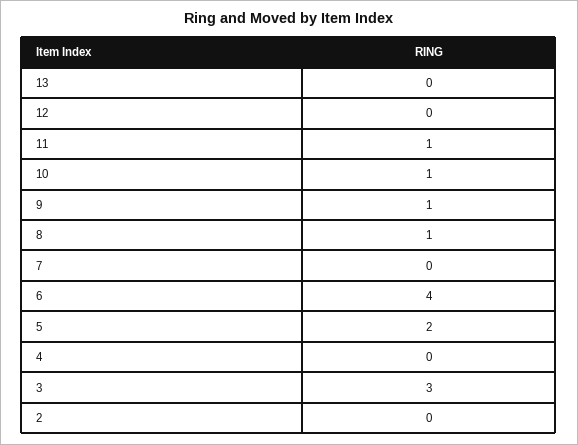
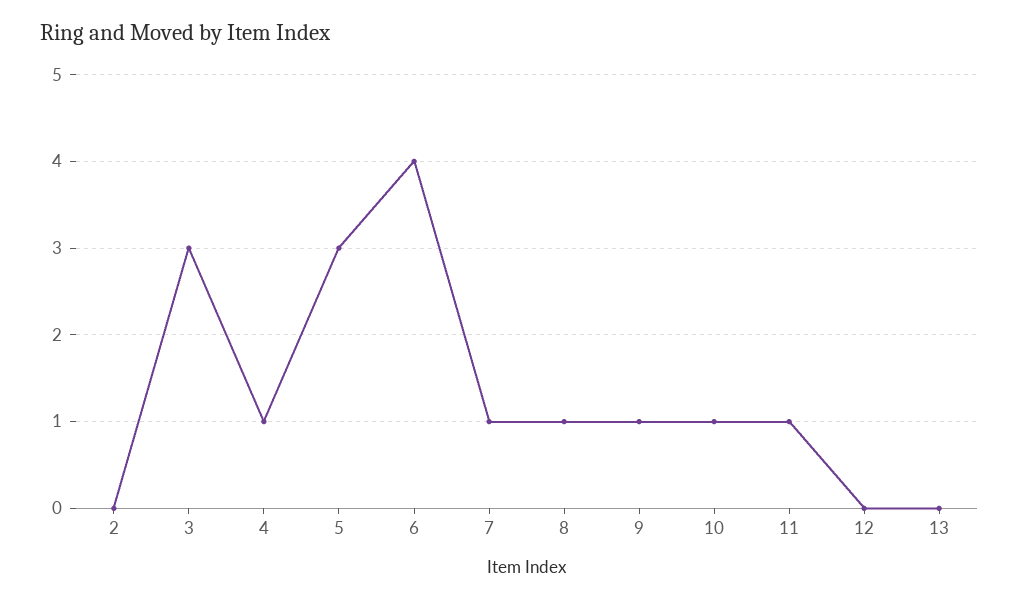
7: 0 -> 1
5: 2 -> 3
4: 0 -> 1

